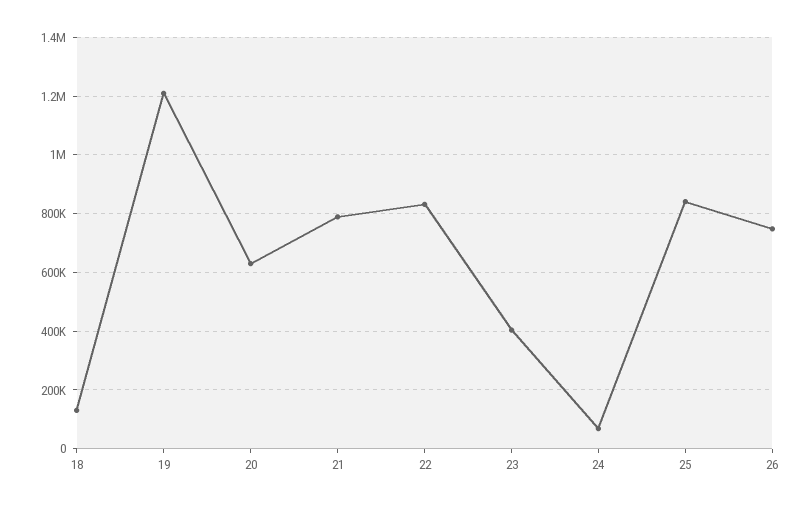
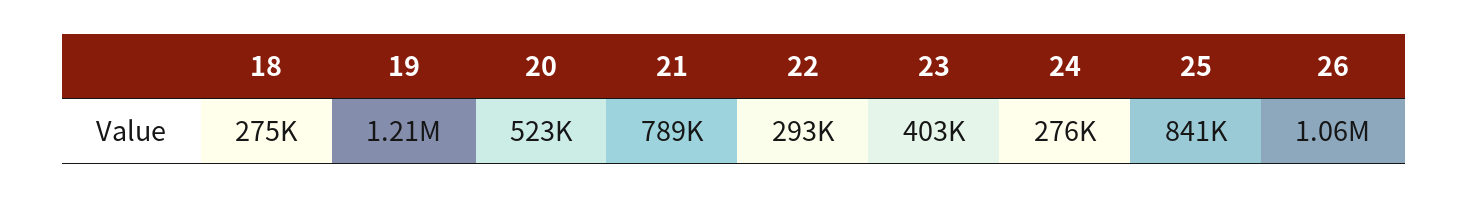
18: 125000 -> 275000
20: 625000 -> 523000
22: 825000 -> 293000
24: 75000 -> 276000
26: 750000 -> 1060000

